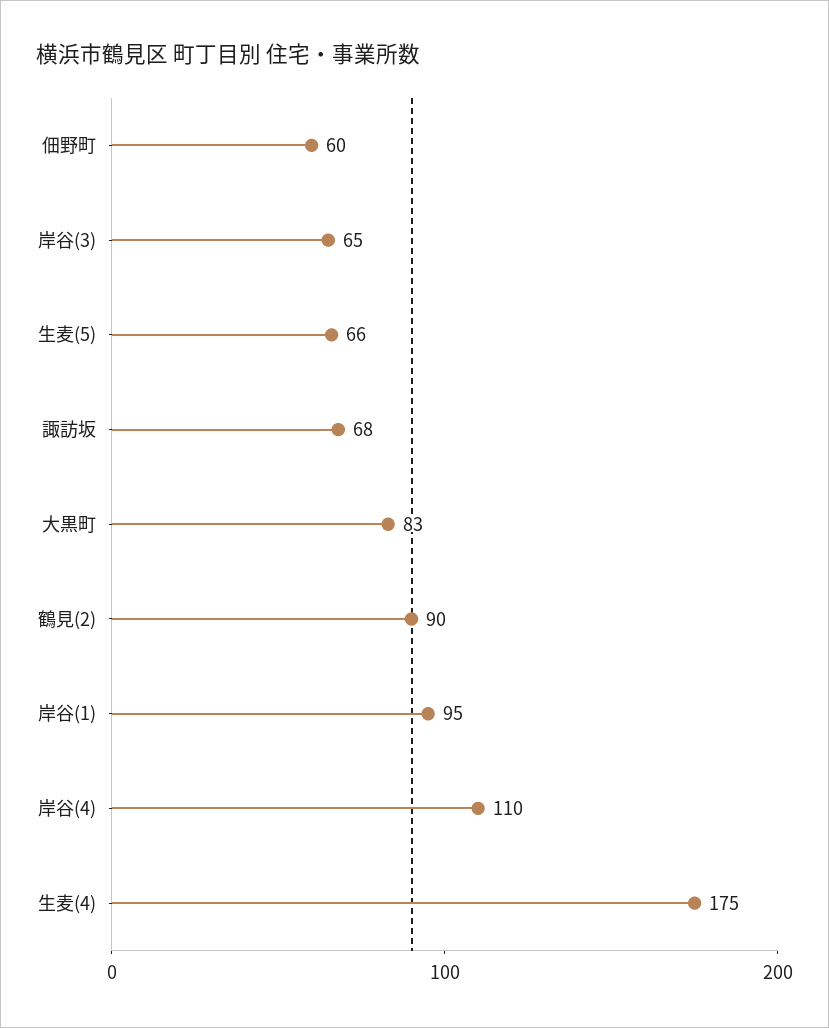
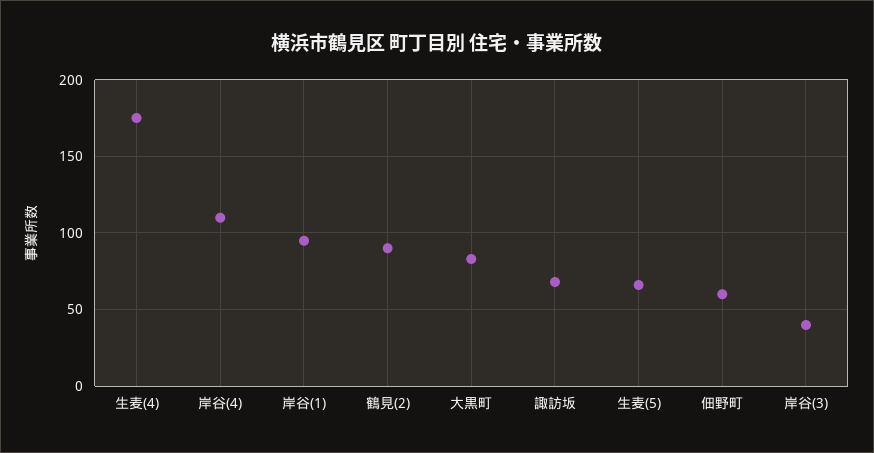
岸谷(3): 65 -> 40

